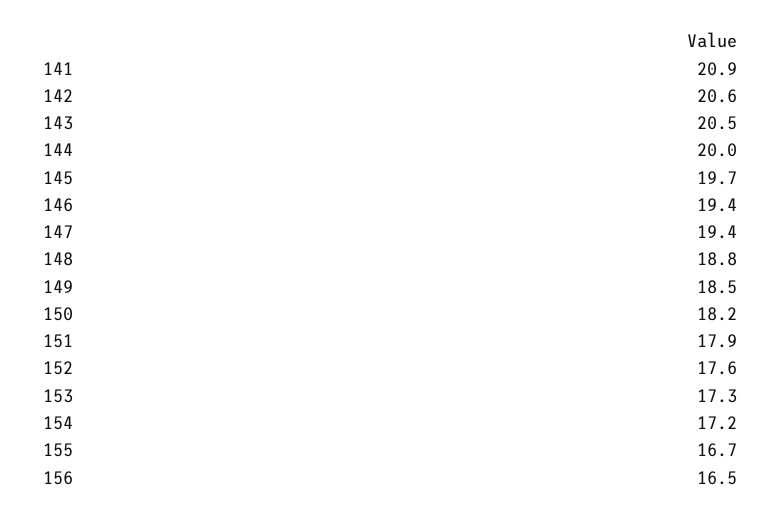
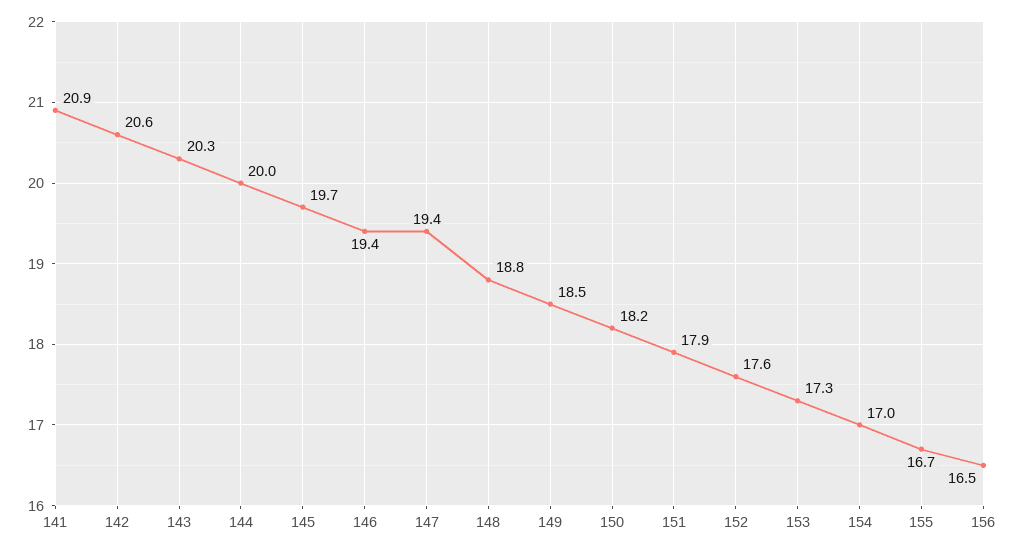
143: 20.5 -> 20.3
154: 17.2 -> 17

